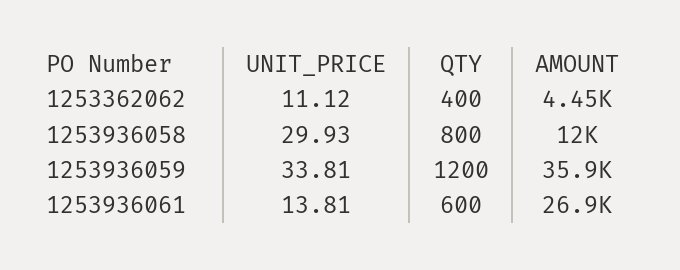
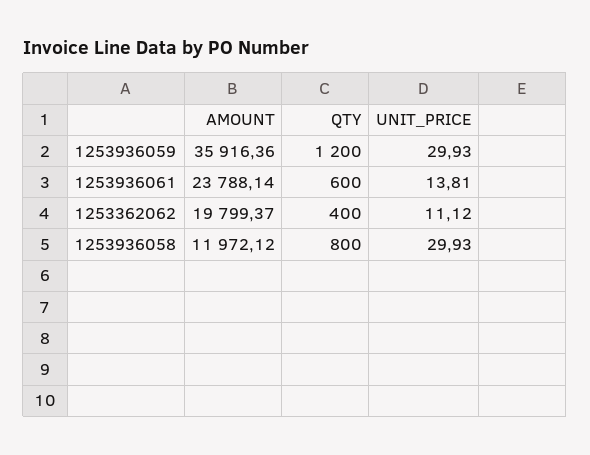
AMOUNT, 1253362062: 4450 -> 19799.37
UNIT_PRICE, 1253936059: 33.81 -> 29.93
AMOUNT, 1253936061: 26900 -> 23788.14

